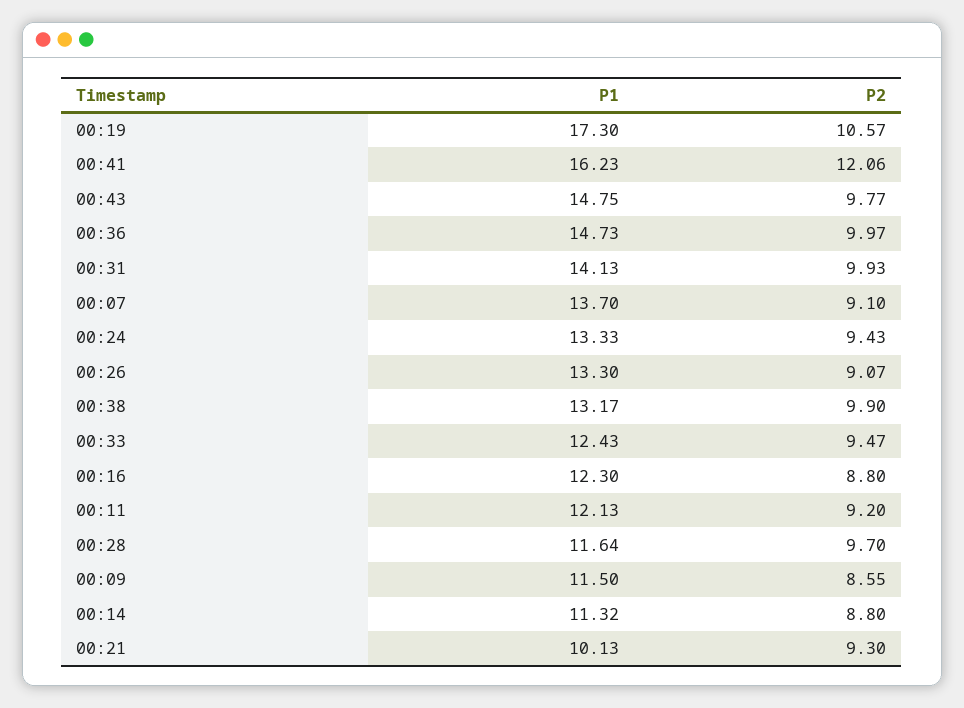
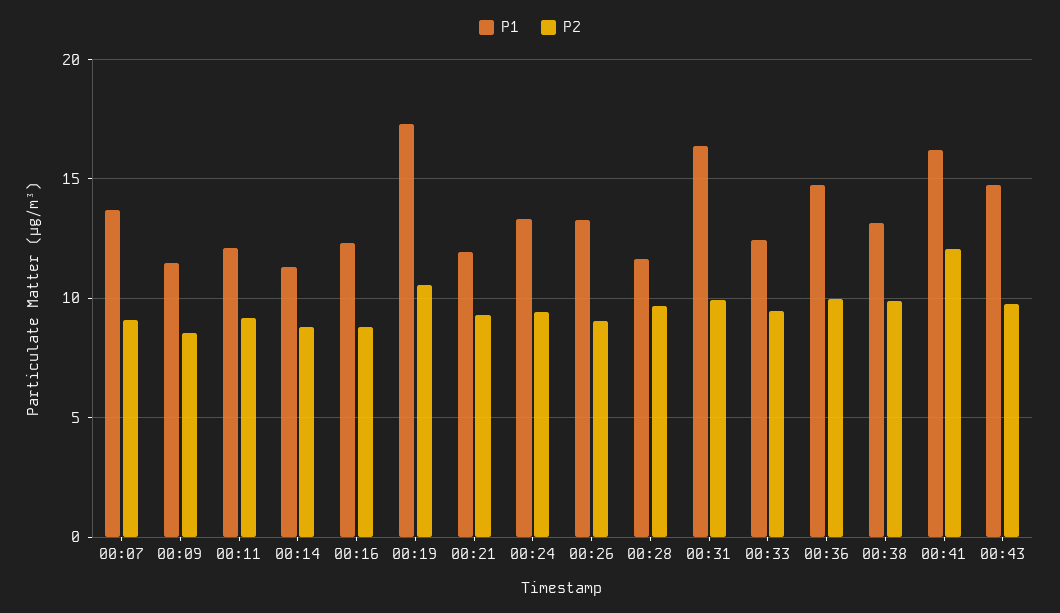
P1, 00:31: 14.13 -> 16.5
P1, 00:21: 10.13 -> 12

